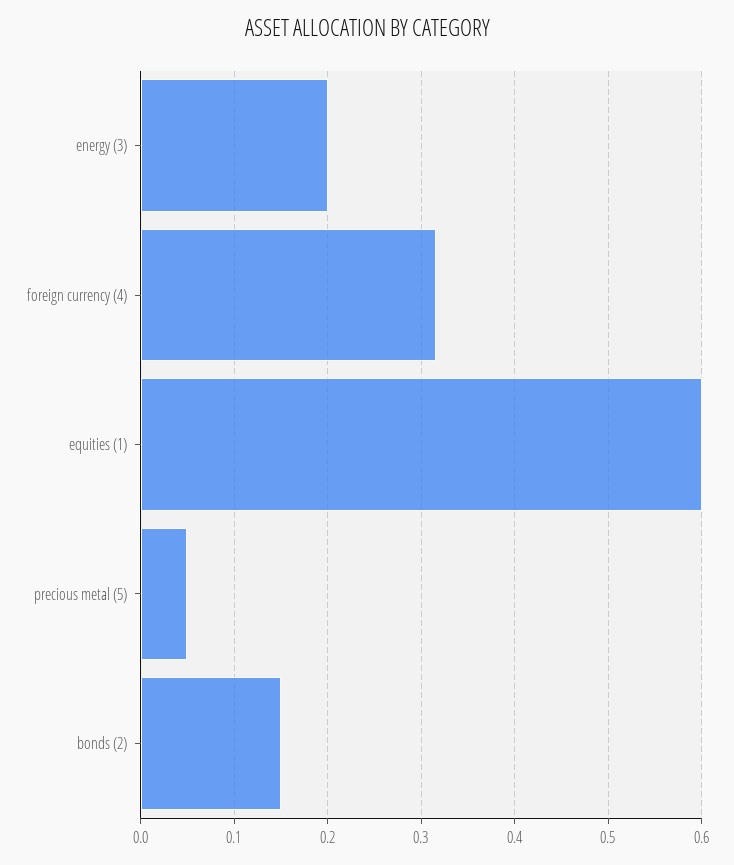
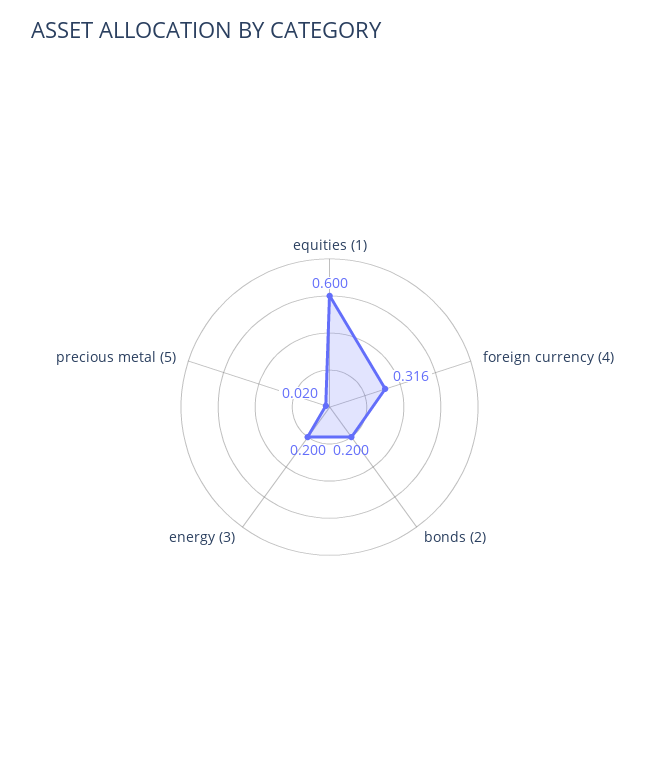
precious metal (5): 0.05 -> 0.02
bonds (2): 0.15 -> 0.2

